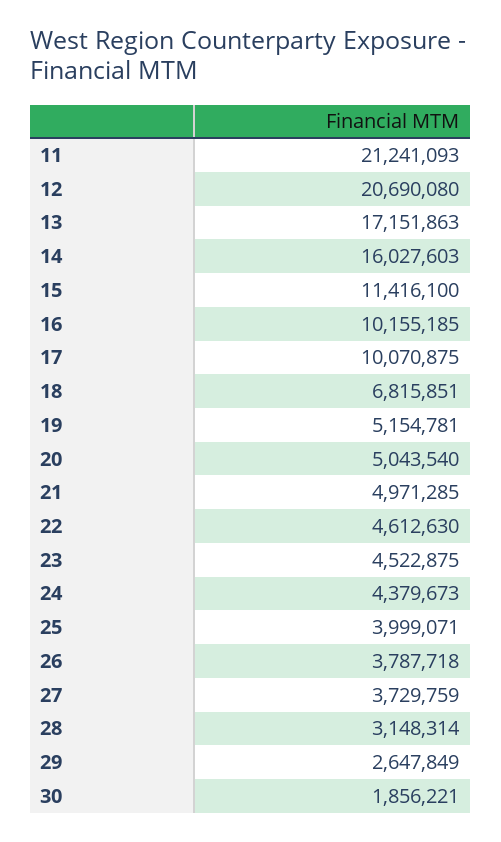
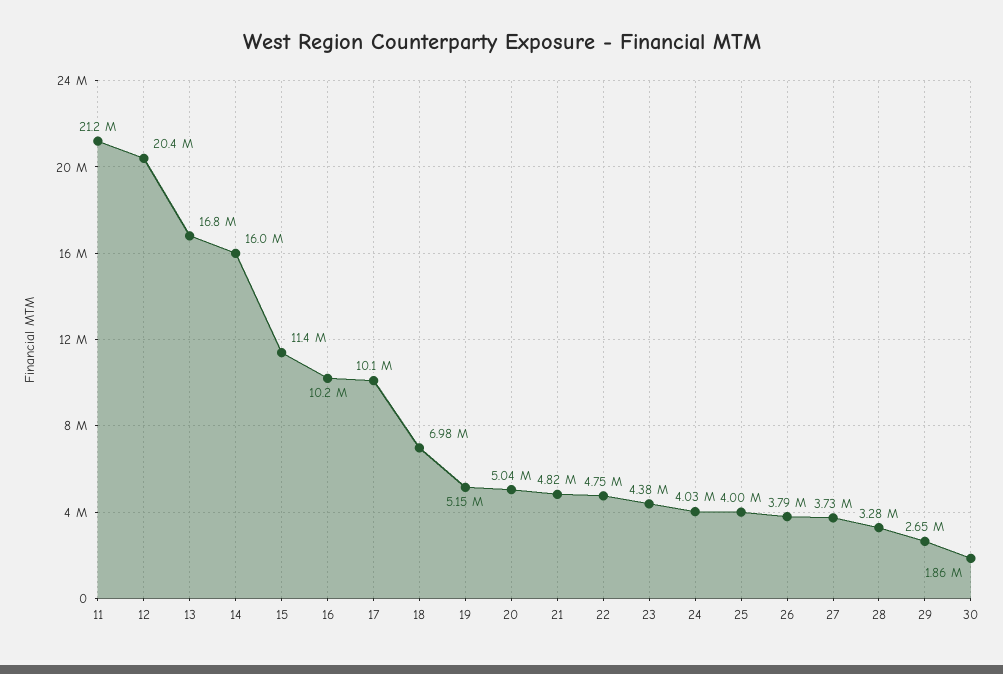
12: 20690080 -> 20400000
13: 17151863 -> 16800000
18: 6815851 -> 6980000
21: 4971285 -> 4820000
22: 4612630 -> 4750000
23: 4522875 -> 4380000
24: 4379673 -> 4030000
28: 3148314 -> 3280000

